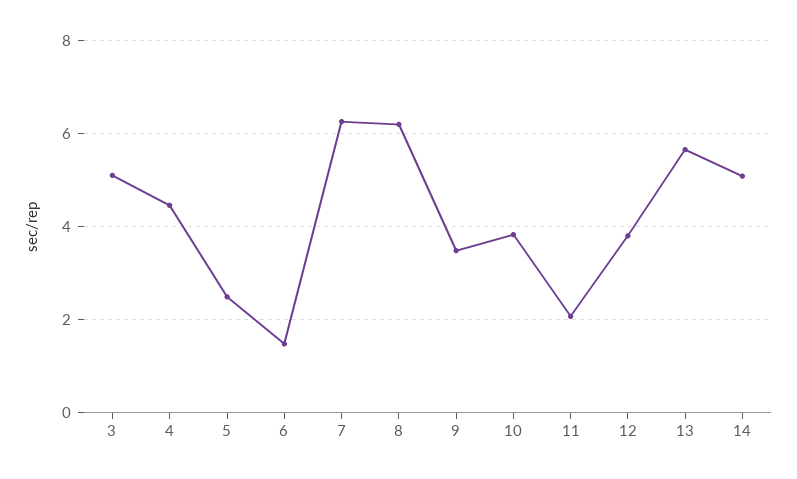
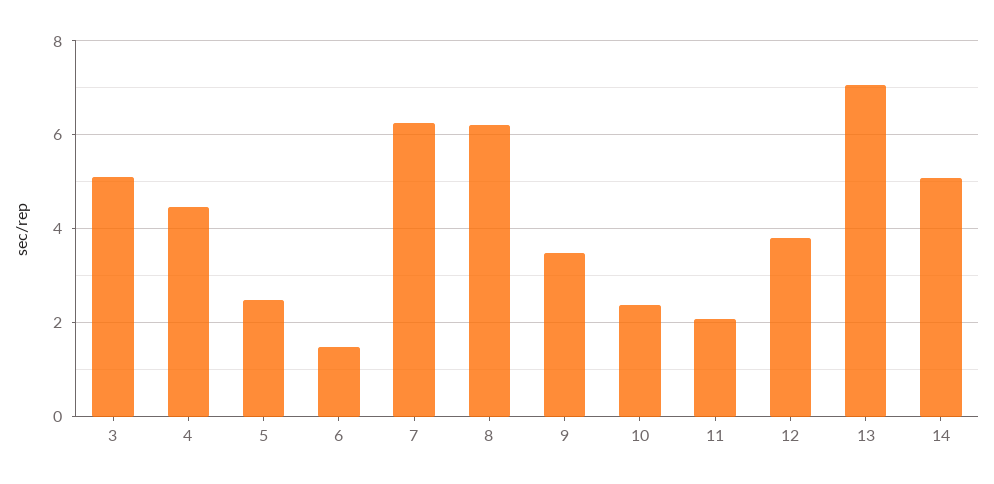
10: 3.8 -> 2.4
13: 5.6 -> 7

